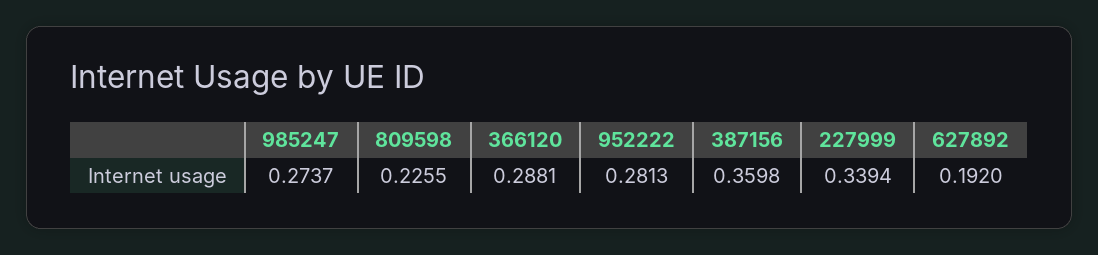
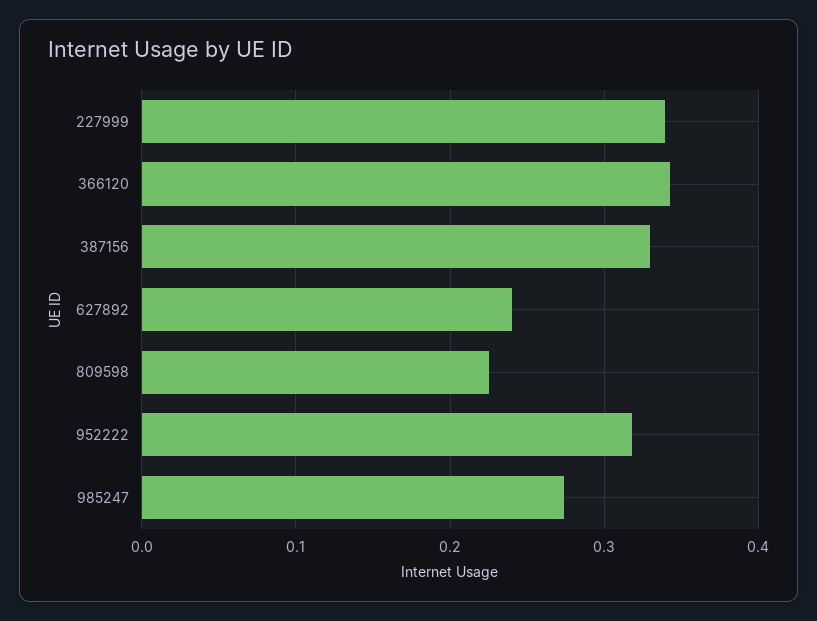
366120: 0.2881 -> 0.34
952222: 0.2813 -> 0.32
387156: 0.3598 -> 0.33
627892: 0.192 -> 0.24

